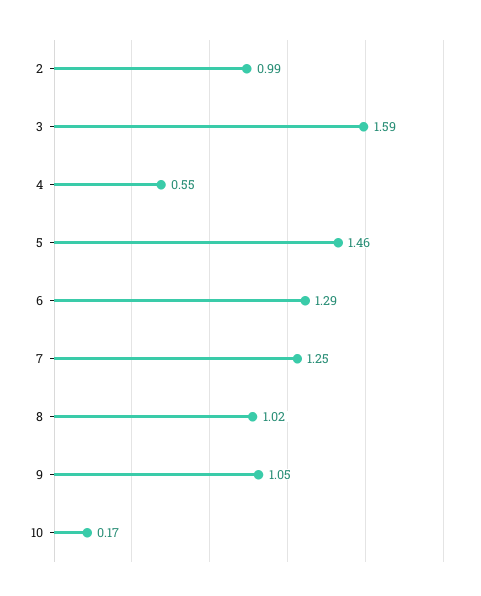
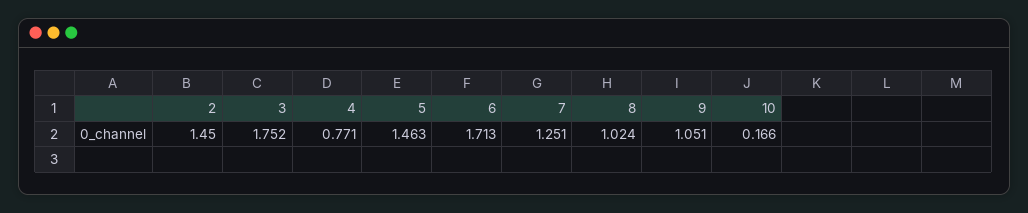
2: 0.99 -> 1.45
3: 1.59 -> 1.752
4: 0.55 -> 0.771
6: 1.29 -> 1.713

